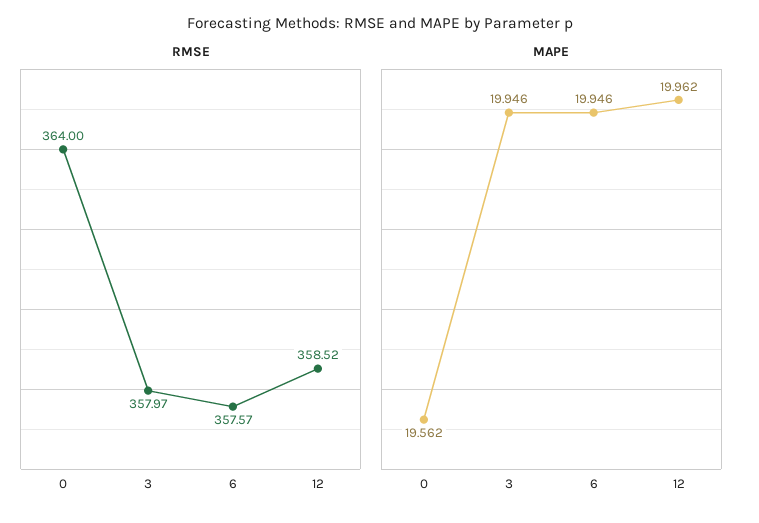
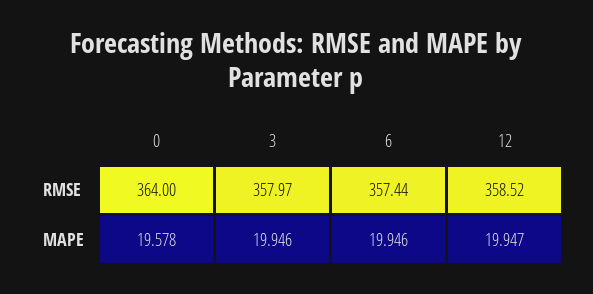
RMSE, 6: 357.57 -> 357.44
MAPE, 0: 19.562 -> 19.578
MAPE, 12: 19.962 -> 19.947

